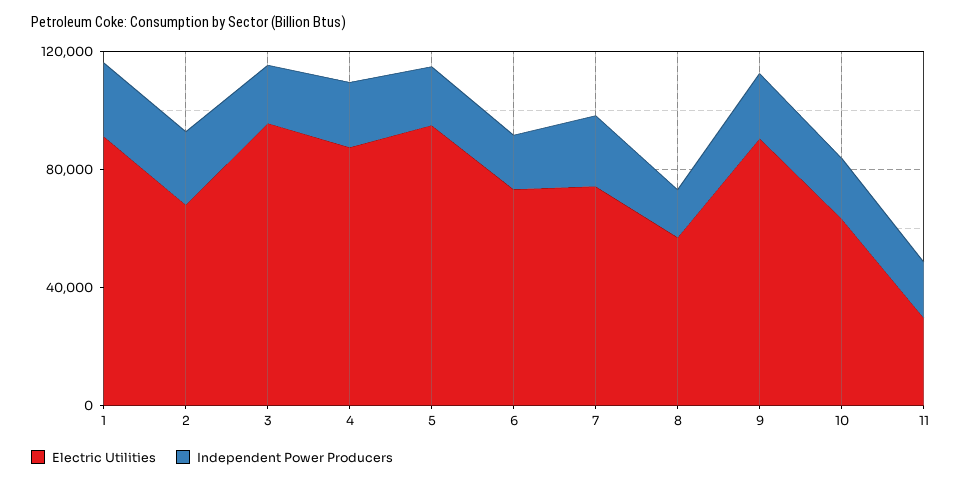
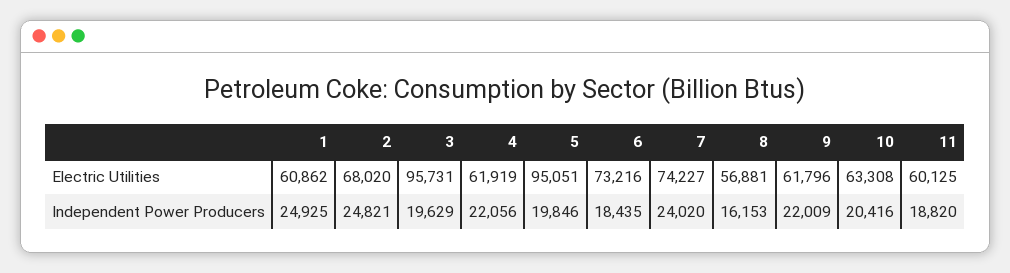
Electric Utilities, 1: 90000 -> 60862
Electric Utilities, 4: 90000 -> 61919
Electric Utilities, 9: 90000 -> 61796
Electric Utilities, 11: 30000 -> 60125

